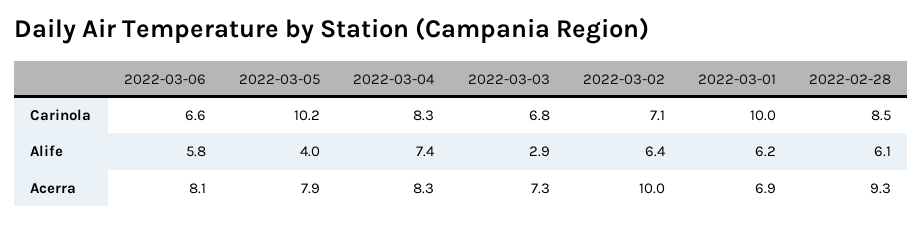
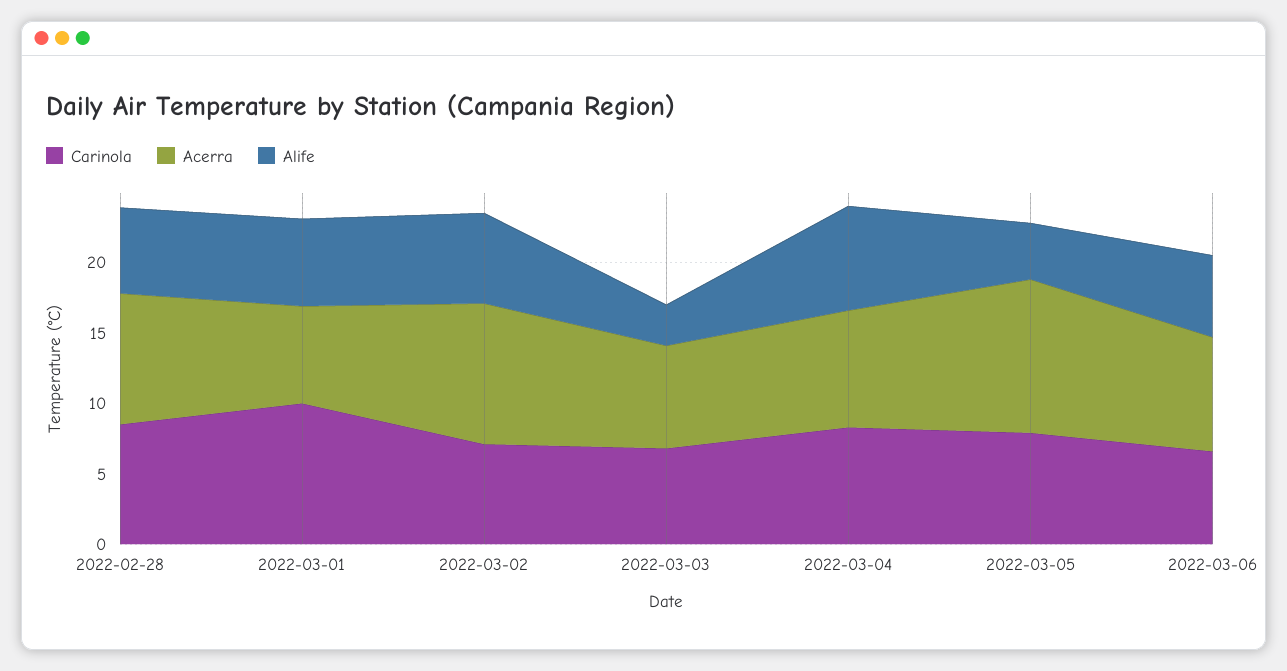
Carinola, 2022-03-05: 10.2 -> 8
Acerra, 2022-03-05: 7.9 -> 11

